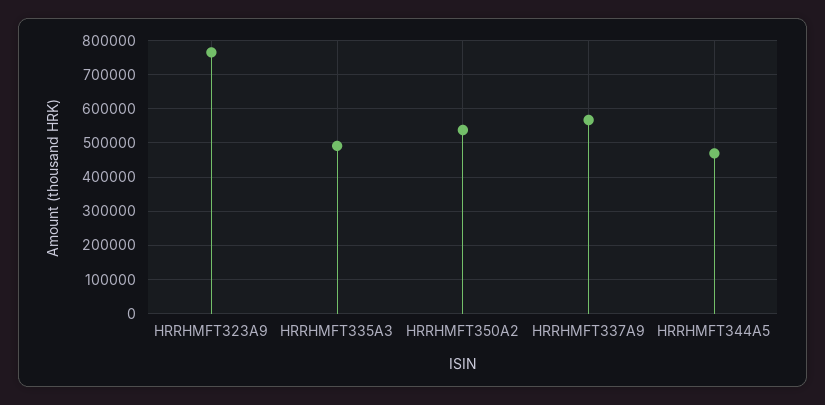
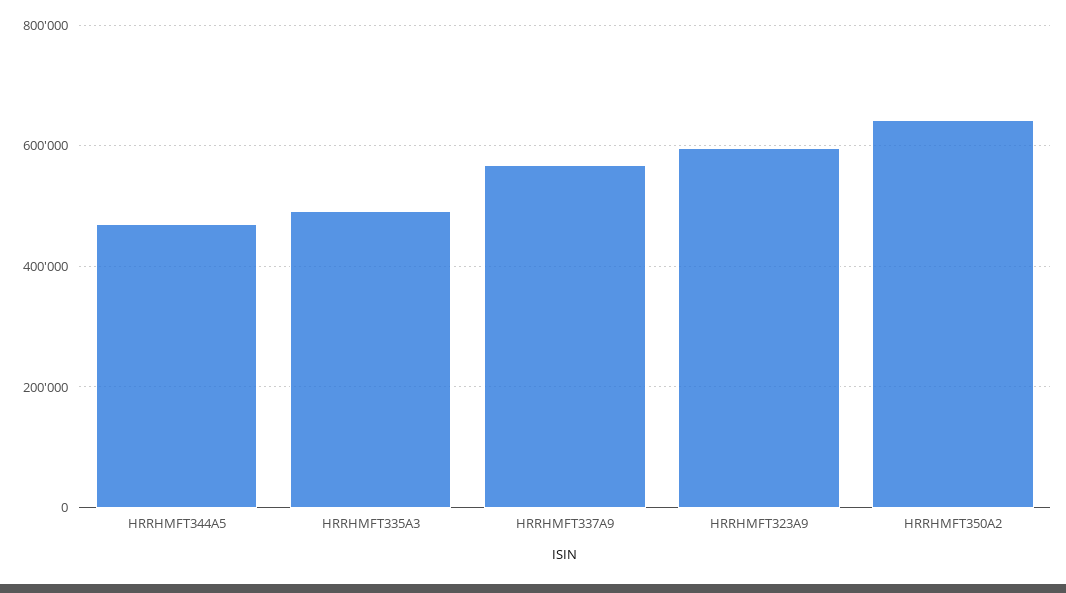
HRRHMFT323A9: 760000 -> 600000
HRRHMFT350A2: 540000 -> 640000

